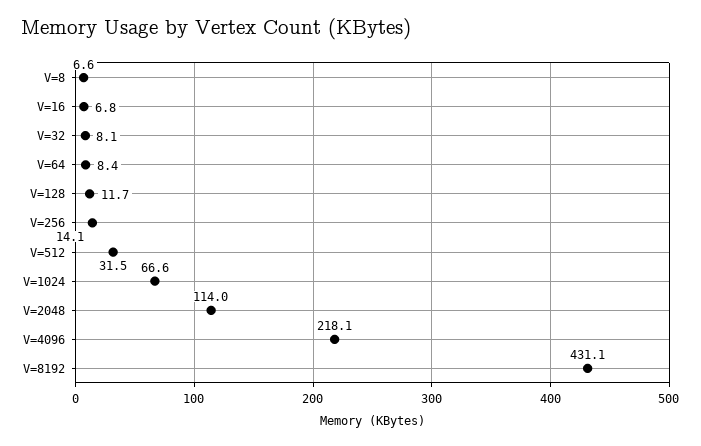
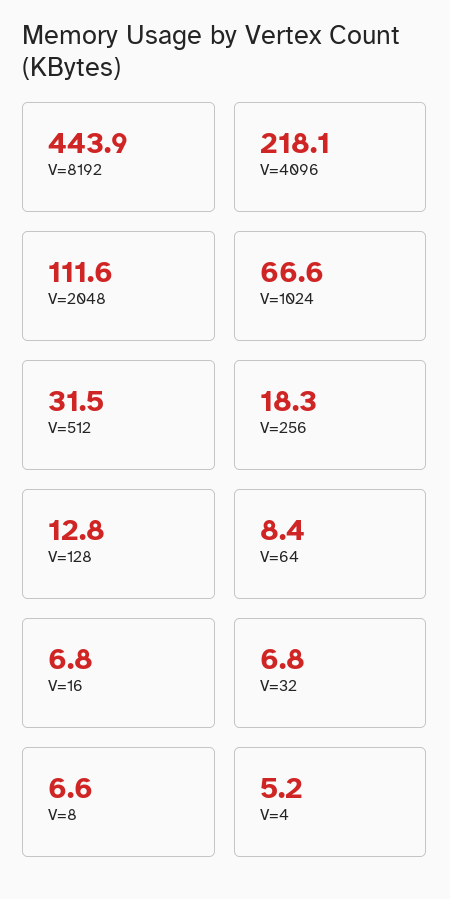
V=32: 8.1 -> 6.8
V=128: 11.7 -> 12.8
V=256: 14.1 -> 18.3
V=2048: 114 -> 111.6
V=8192: 431.1 -> 443.9
V=4: none -> 5.2

